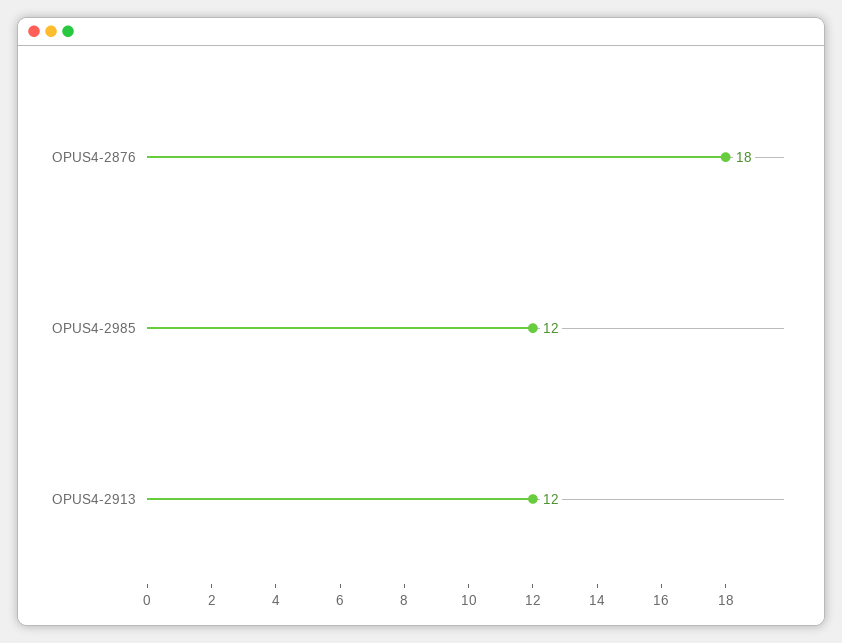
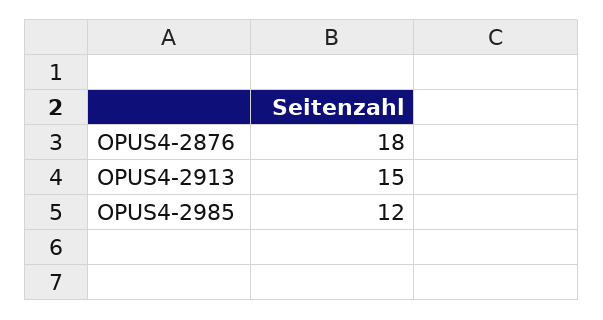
OPUS4-2913: 12 -> 15

